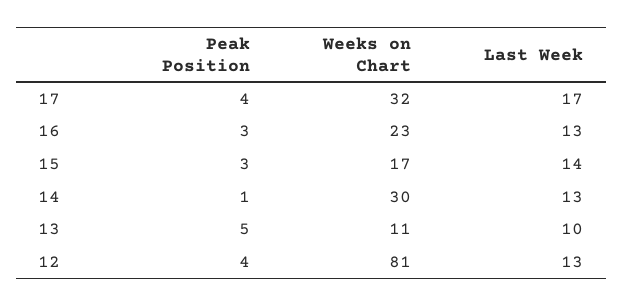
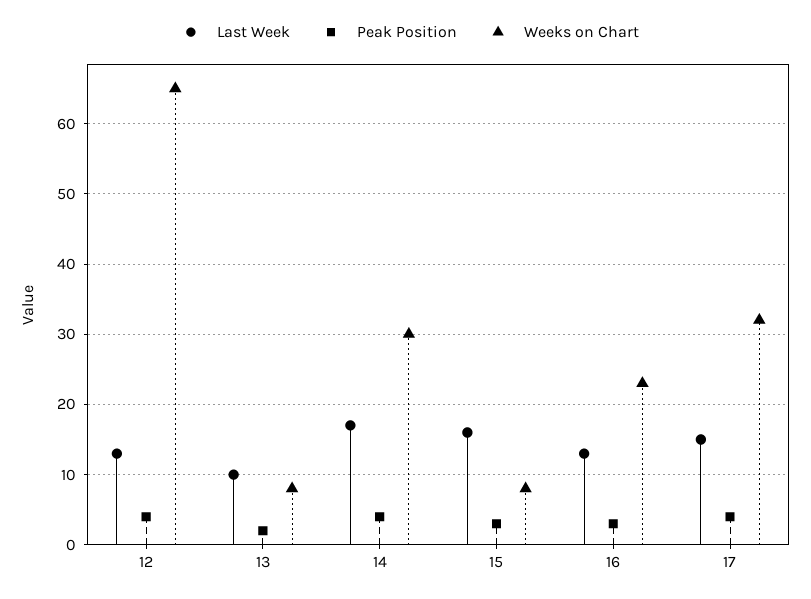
Last Week, 17: 17 -> 15
Weeks on Chart, 15: 17 -> 8
Last Week, 15: 14 -> 16
Peak Position, 14: 1 -> 4
Last Week, 14: 13 -> 17
Peak Position, 13: 5 -> 2
Weeks on Chart, 13: 11 -> 8
Weeks on Chart, 12: 81 -> 65

